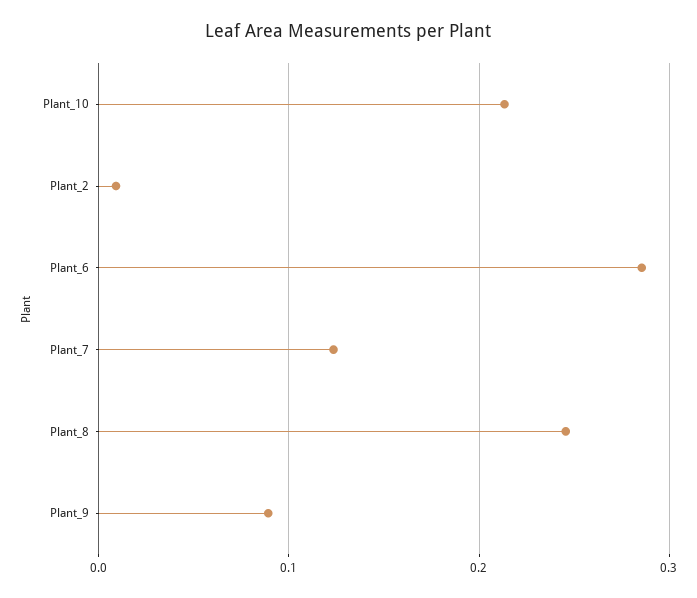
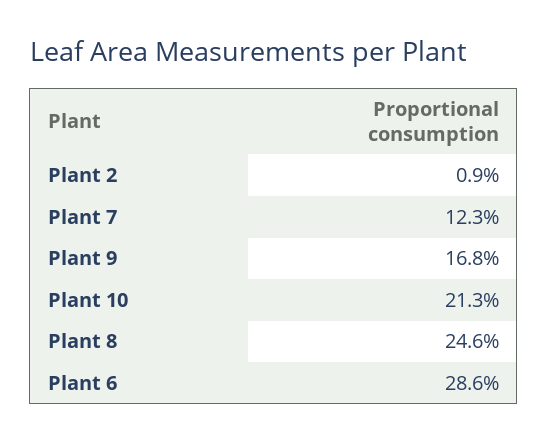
Plant_9: 0.09 -> 0.168

